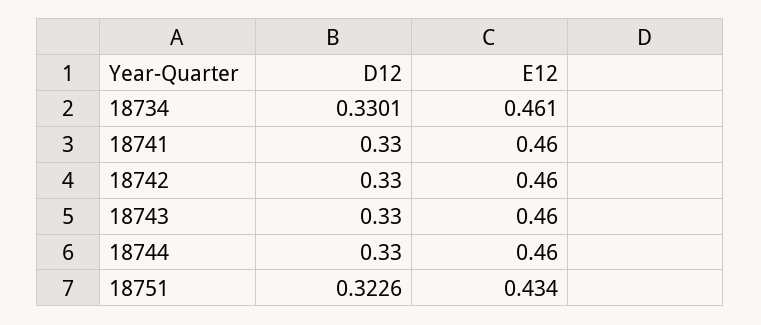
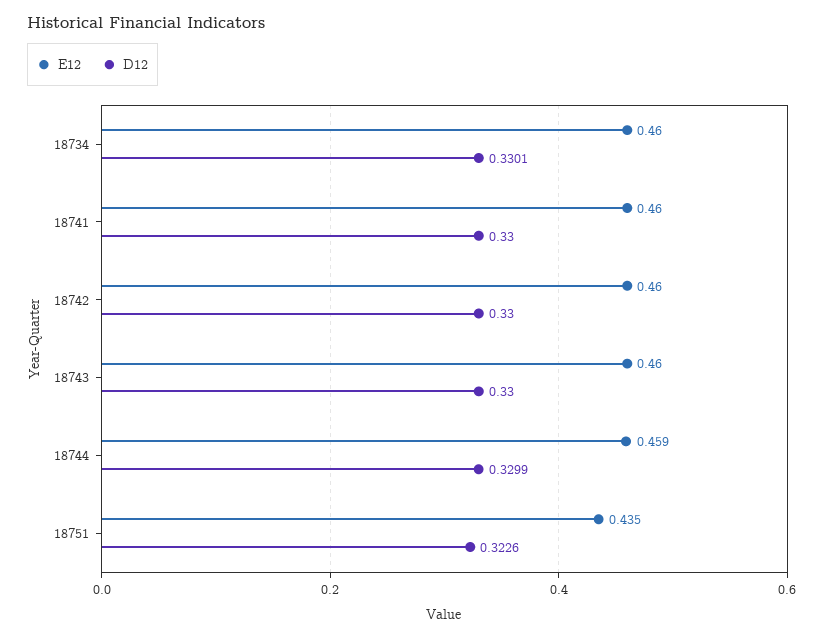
E12, 18734: 0.461 -> 0.46
D12, 18744: 0.33 -> 0.3299
E12, 18744: 0.46 -> 0.459
E12, 18751: 0.434 -> 0.435

